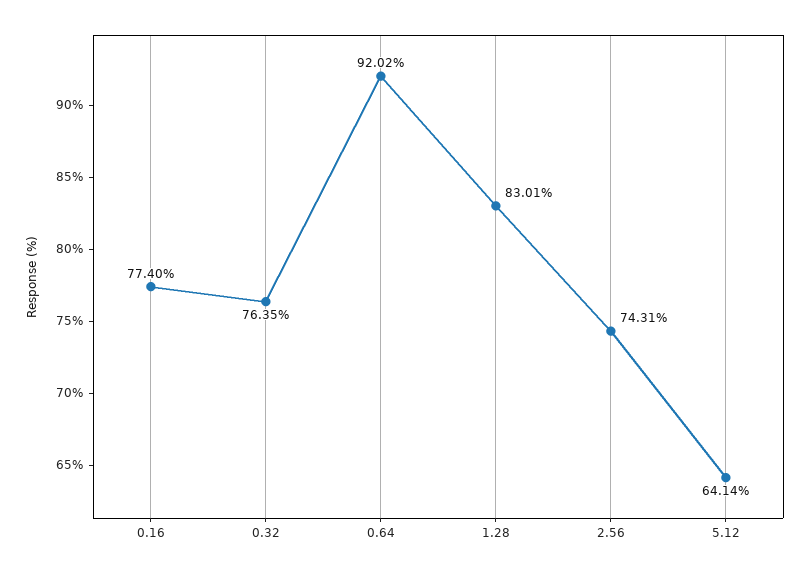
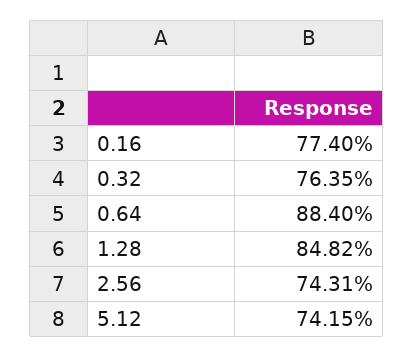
0.64: 92.02 -> 88.4
1.28: 83.01 -> 84.82
5.12: 64.14 -> 74.15

